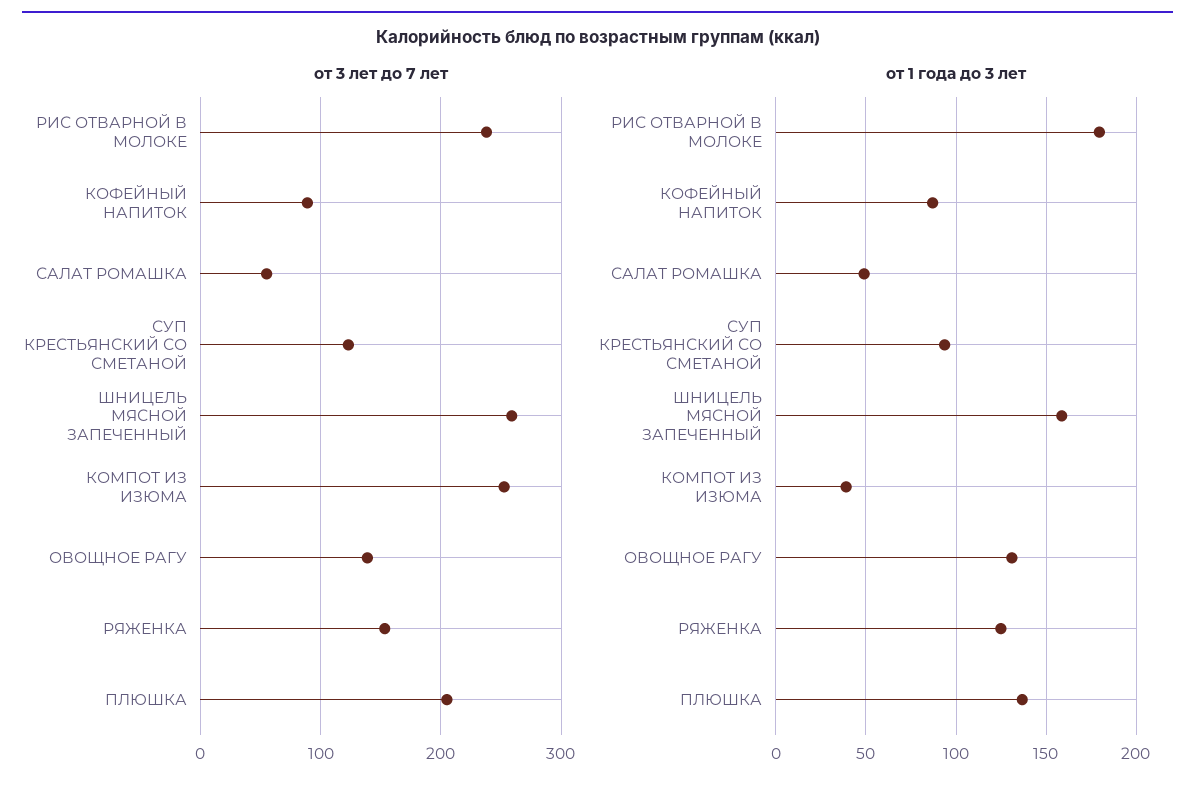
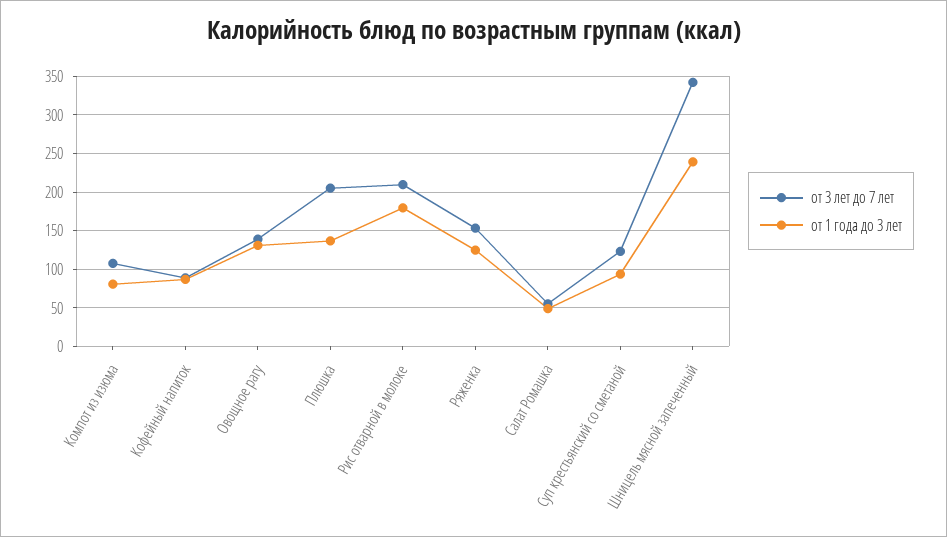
от 3 лет до 7 лет, РИС ОТВАРНОЙ В МОЛОКЕ: 240 -> 210
от 3 лет до 7 лет, ШНИЦЕЛЬ МЯСНОЙ ЗАПЕЧЕННЫЙ: 260 -> 340
от 3 лет до 7 лет, КОМПОТ ИЗ ИЗЮМА: 250 -> 110
от 1 года до 3 лет, ШНИЦЕЛЬ МЯСНОЙ ЗАПЕЧЕННЫЙ: 160 -> 240
от 1 года до 3 лет, КОМПОТ ИЗ ИЗЮМА: 40 -> 80

